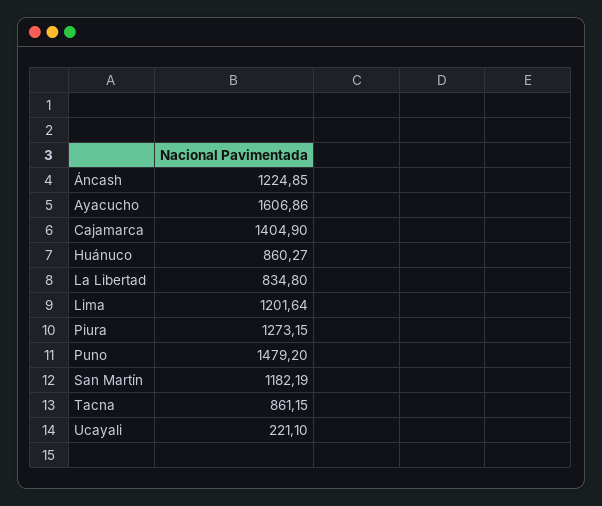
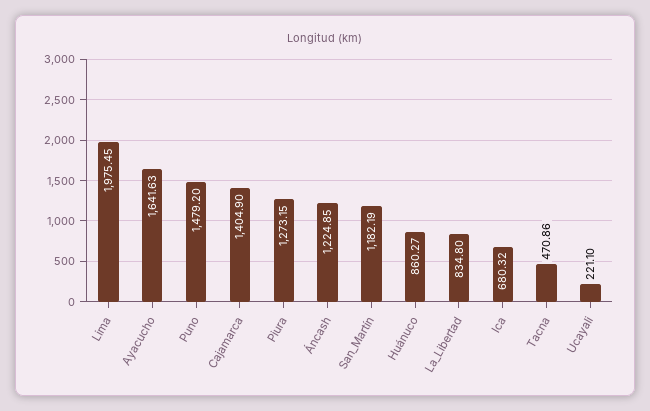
Ayacucho: 1606.86 -> 1641.63
Lima: 1201.64 -> 1975.45
Tacna: 861.15 -> 470.86
Ica: none -> 680.32

